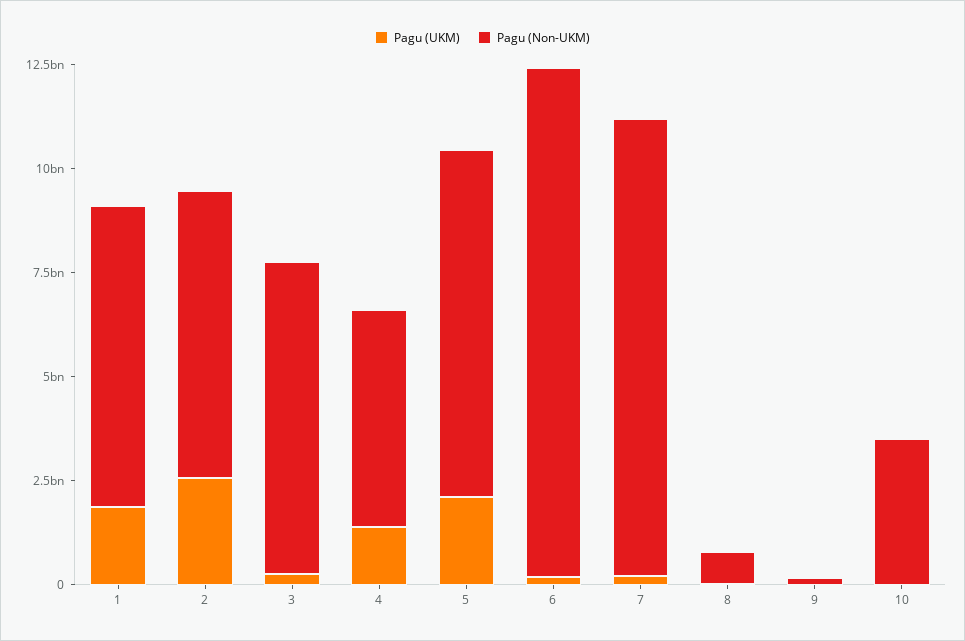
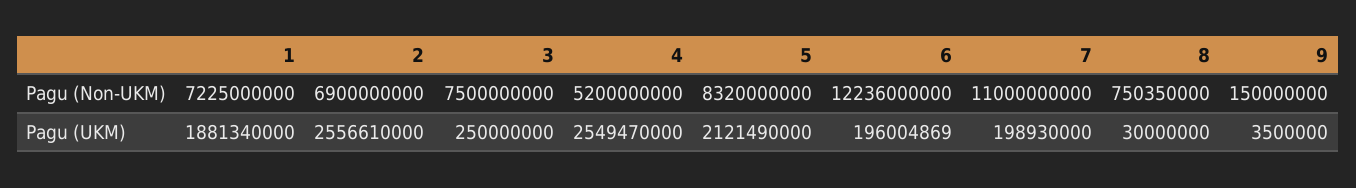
Pagu (UKM), 4: 1500000000 -> 2549470000
Pagu (UKM), 10: 0 -> none
Pagu (Non-UKM), 10: 3500000000 -> none

